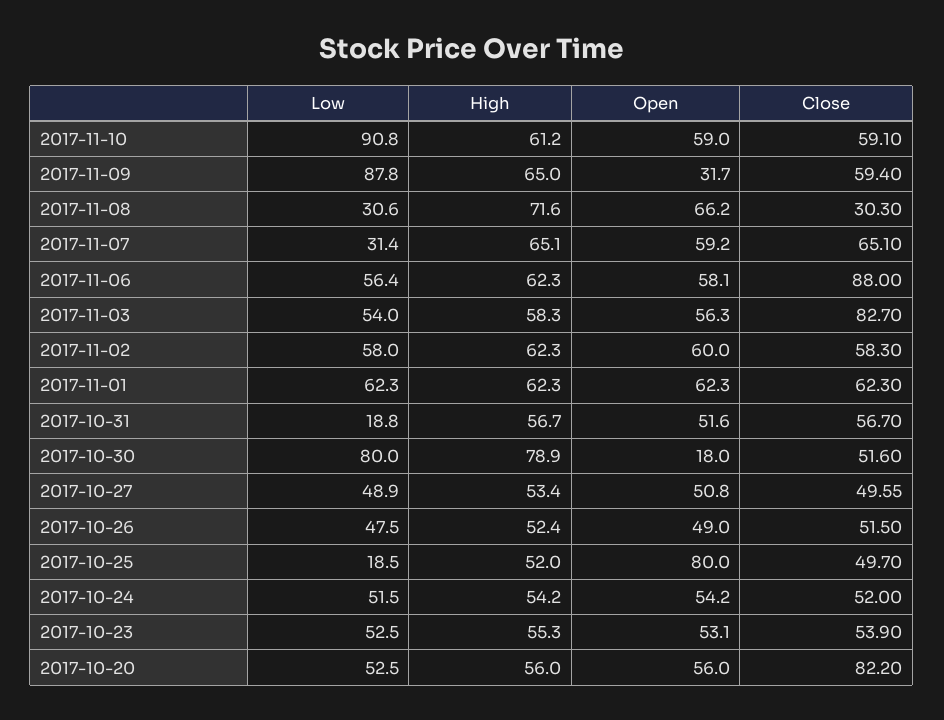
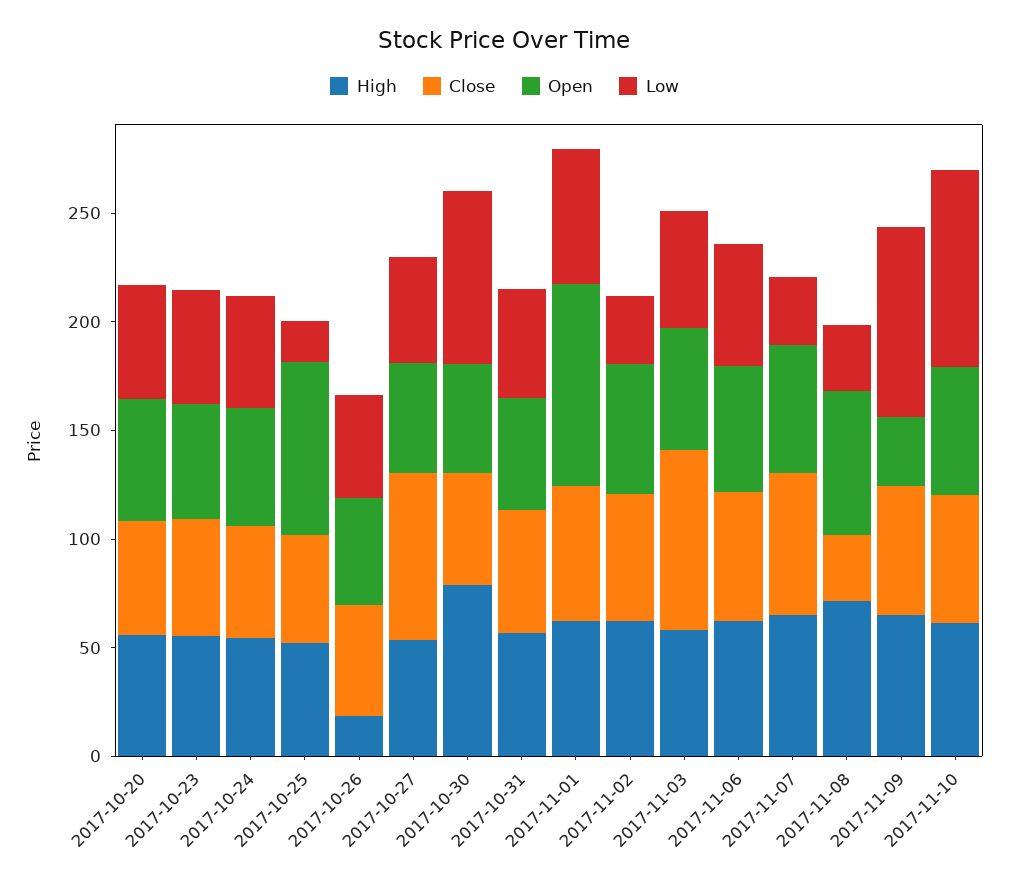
Close, 2017-11-06: 88 -> 60
Low, 2017-11-02: 58 -> 30
Open, 2017-11-01: 62.3 -> 90
Low, 2017-10-31: 18.8 -> 50
Open, 2017-10-30: 18 -> 50
Close, 2017-10-27: 49.55 -> 80
High, 2017-10-26: 52.4 -> 20
Close, 2017-10-20: 82.2 -> 50

